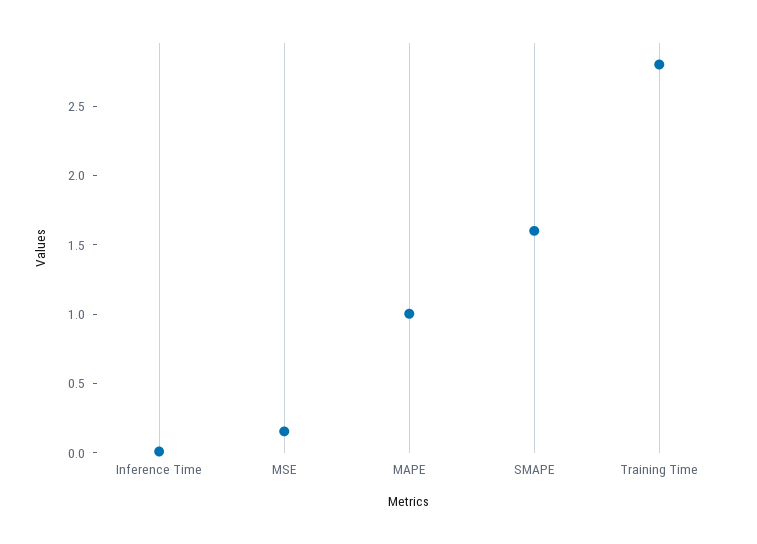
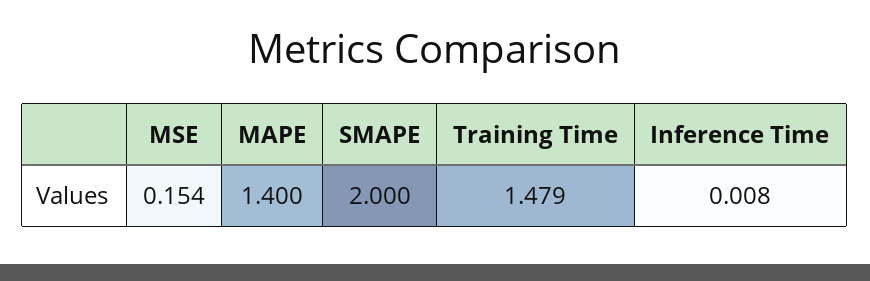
MAPE: 1 -> 1.4
SMAPE: 1.6 -> 2
Training Time: 2.8 -> 1.479

